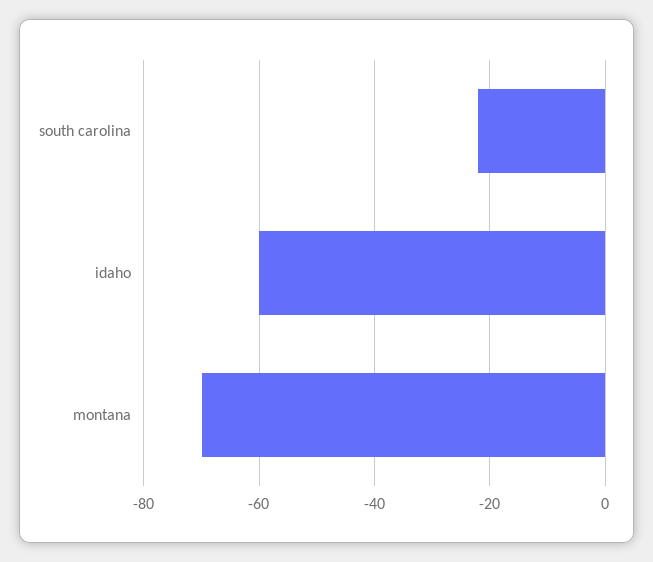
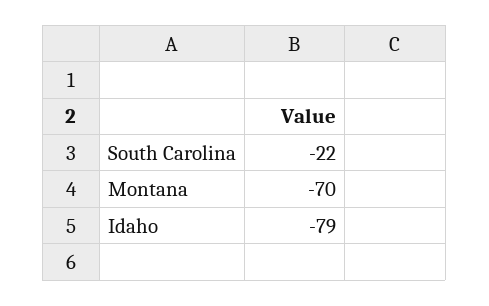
idaho: -60 -> -79

